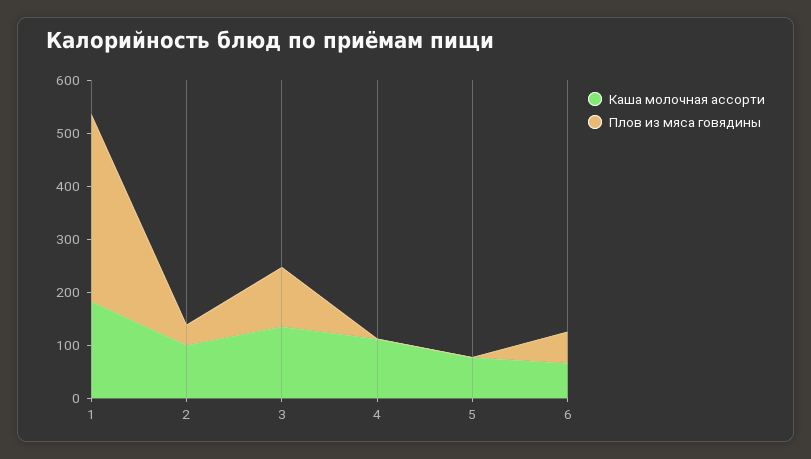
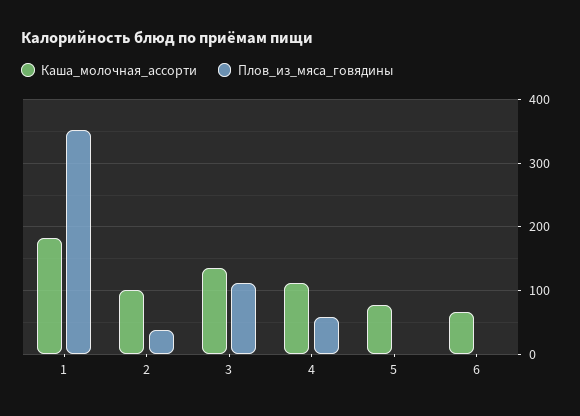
Плов из мяса говядины, 4: 0 -> 60
Плов из мяса говядины, 6: 60 -> 0

